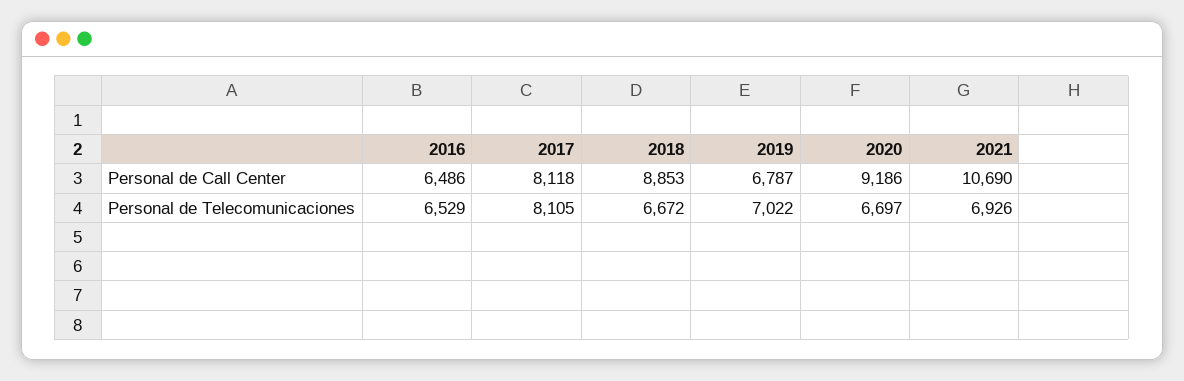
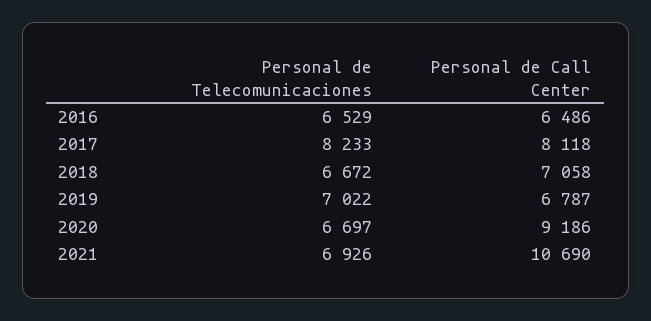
2018, Personal de Call Center: 8853 -> 7058
2017, Personal de Telecomunicaciones: 8105 -> 8233

